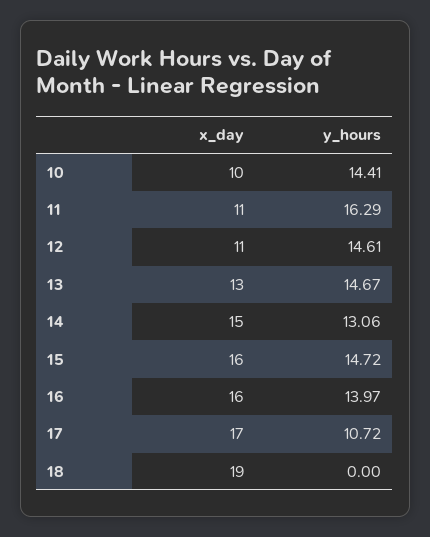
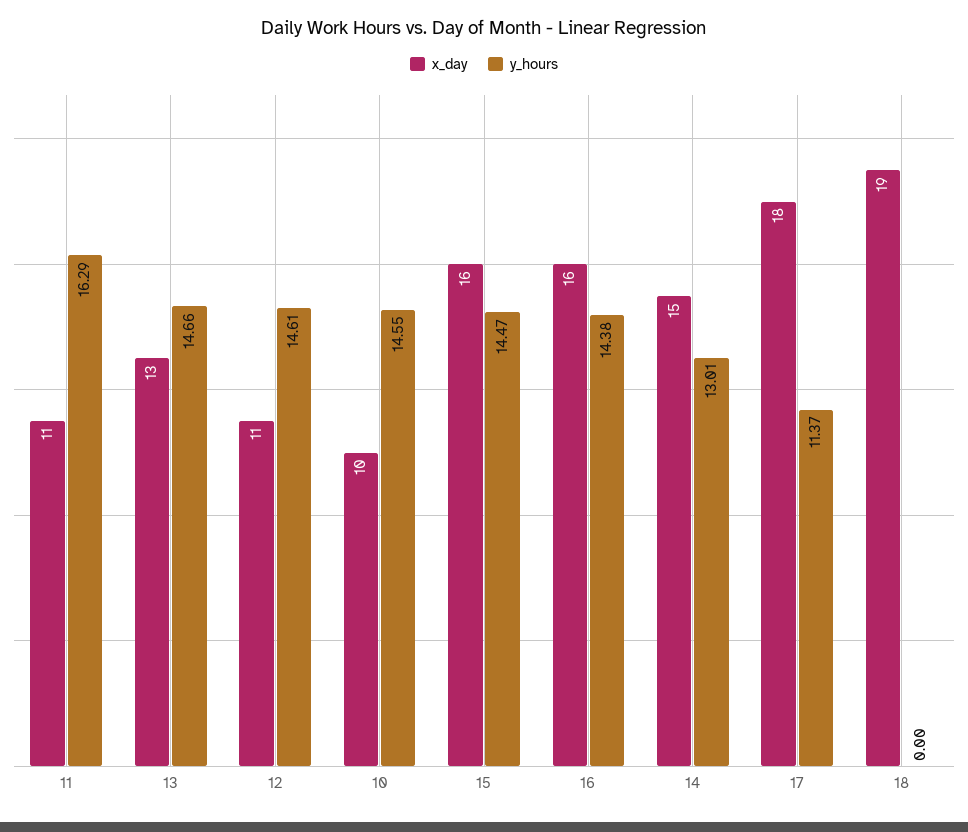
y_hours, 10: 14.41 -> 14.55
y_hours, 13: 14.67 -> 14.66
y_hours, 14: 13.06 -> 13.01
y_hours, 15: 14.72 -> 14.47
y_hours, 16: 13.97 -> 14.38
x_day, 17: 17 -> 18
y_hours, 17: 10.72 -> 11.37

